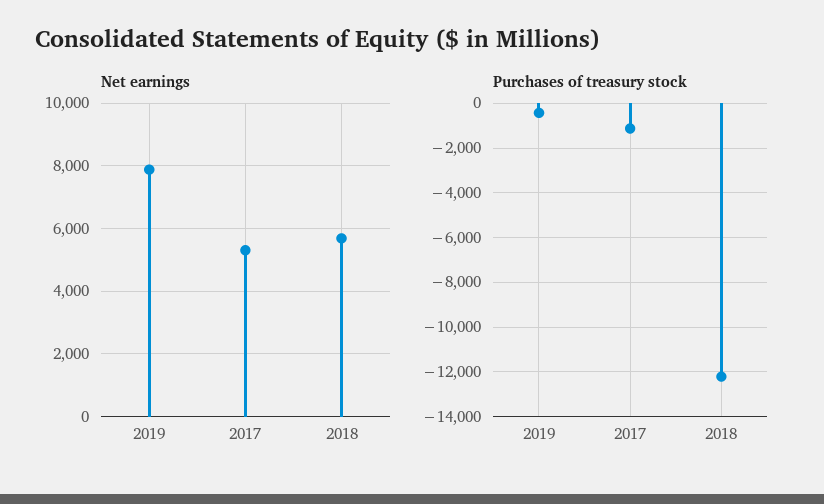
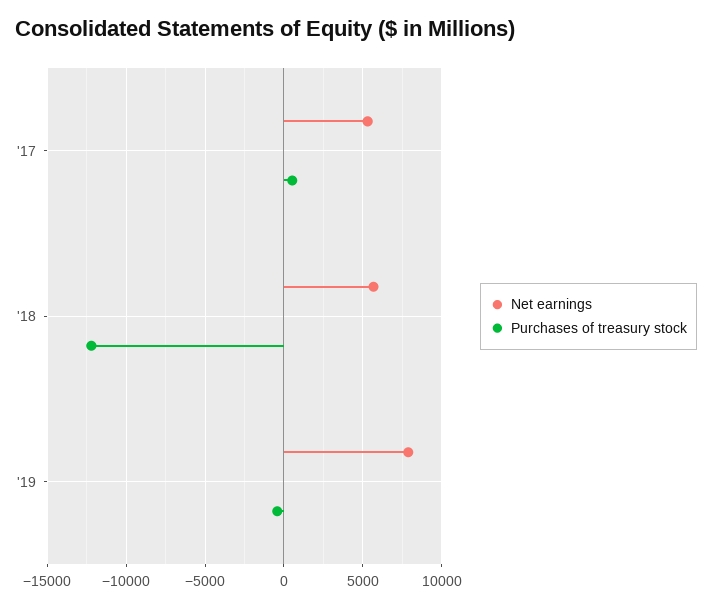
Purchases of treasury stock, 2017: -1000 -> 500

